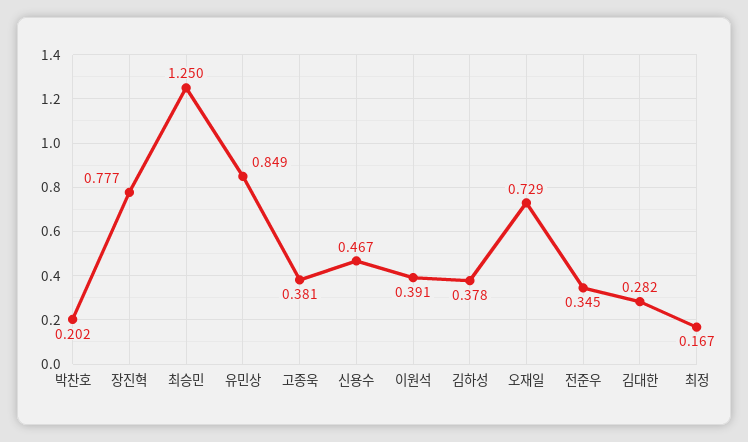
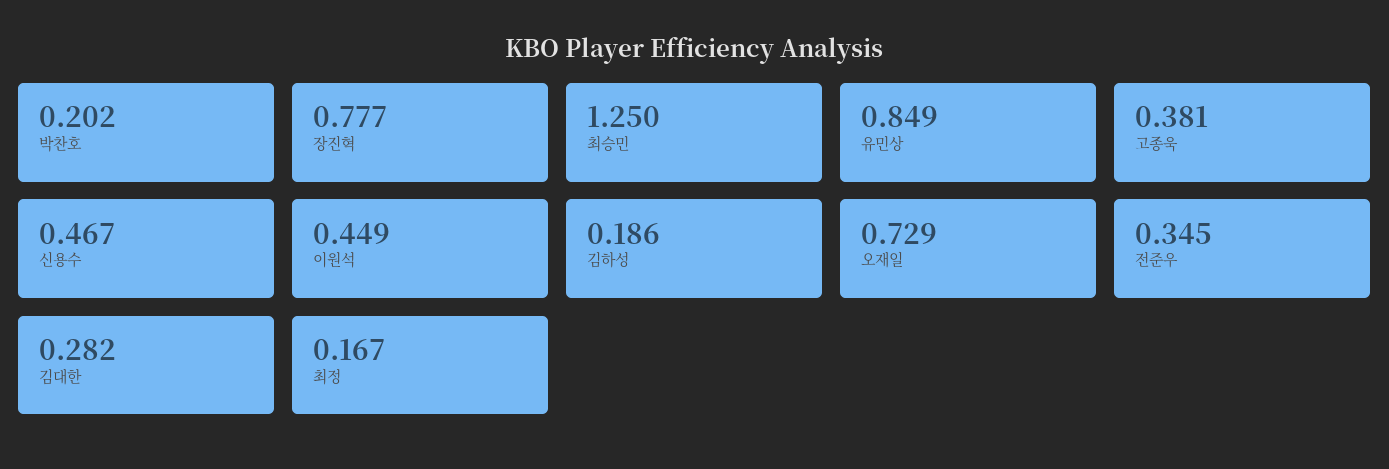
이원석: 0.391 -> 0.449
김하성: 0.378 -> 0.186

